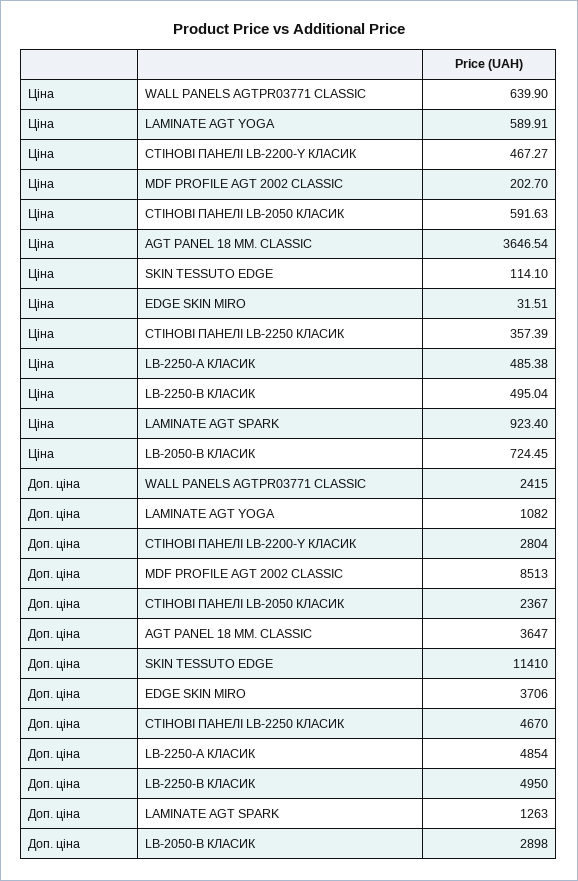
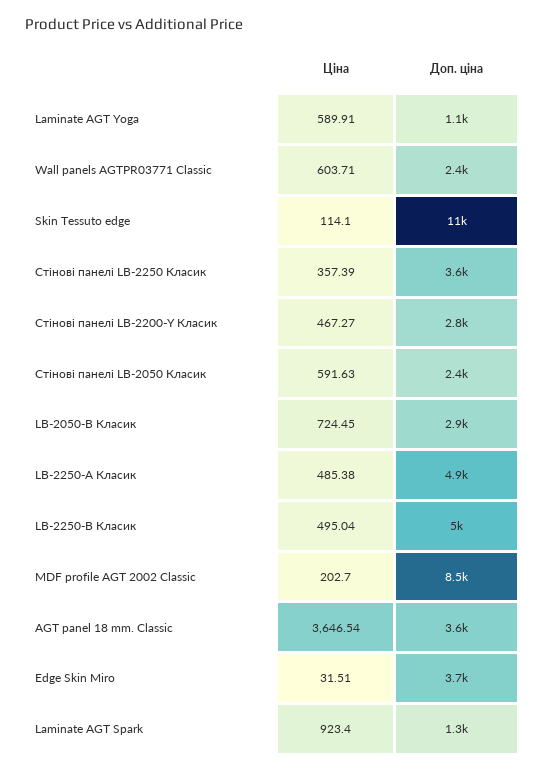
Ціна, WALL PANELS AGTPR03771 CLASSIC: 639.9 -> 603.71
Доп. ціна, СТІНОВІ ПАНЕЛІ LB-2250 КЛАСИК: 4670 -> 3600

